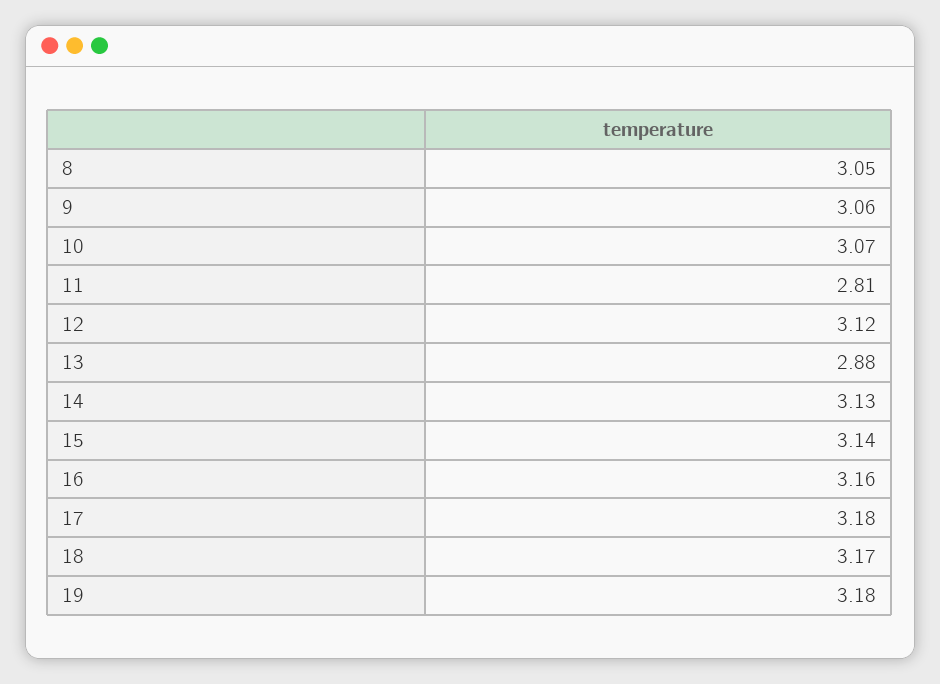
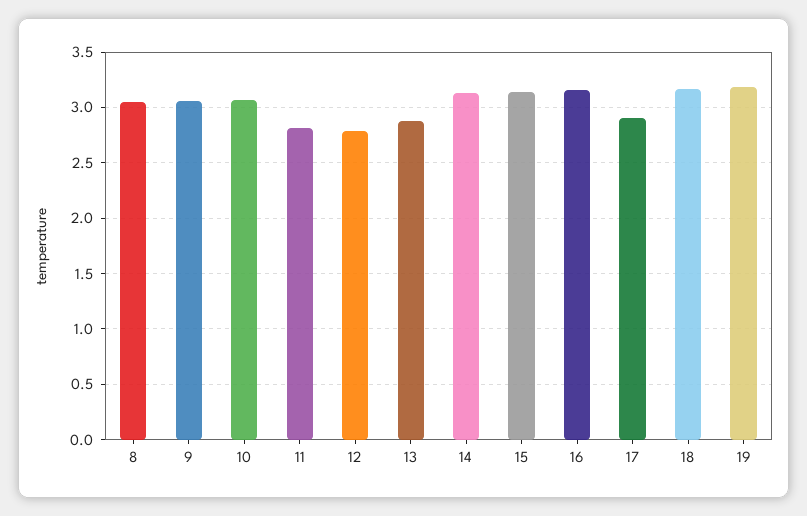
12: 3.12 -> 2.8
17: 3.18 -> 2.9

